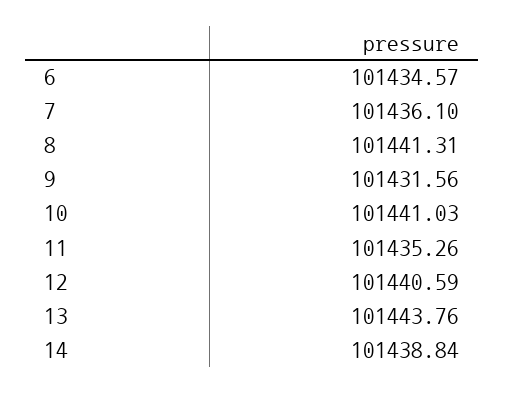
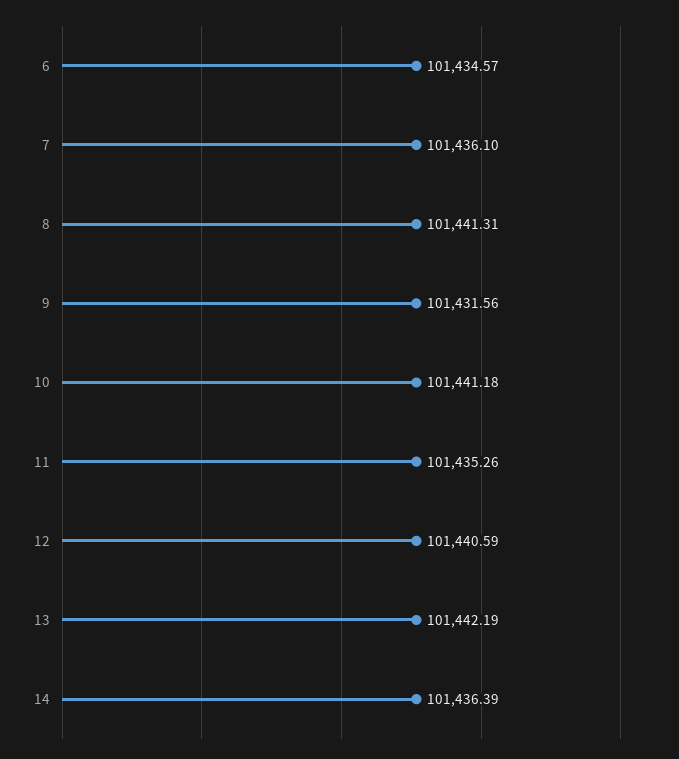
10: 101441.03 -> 101441.18
13: 101443.76 -> 101442.19
14: 101438.84 -> 101436.39

